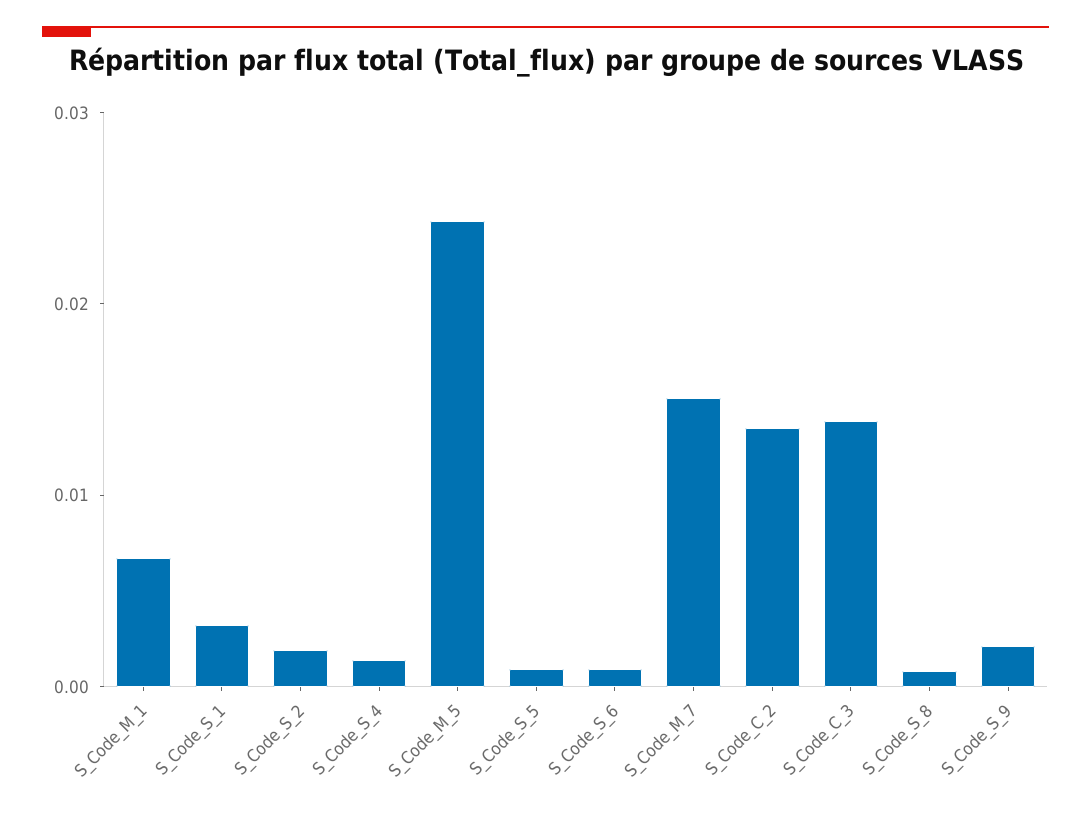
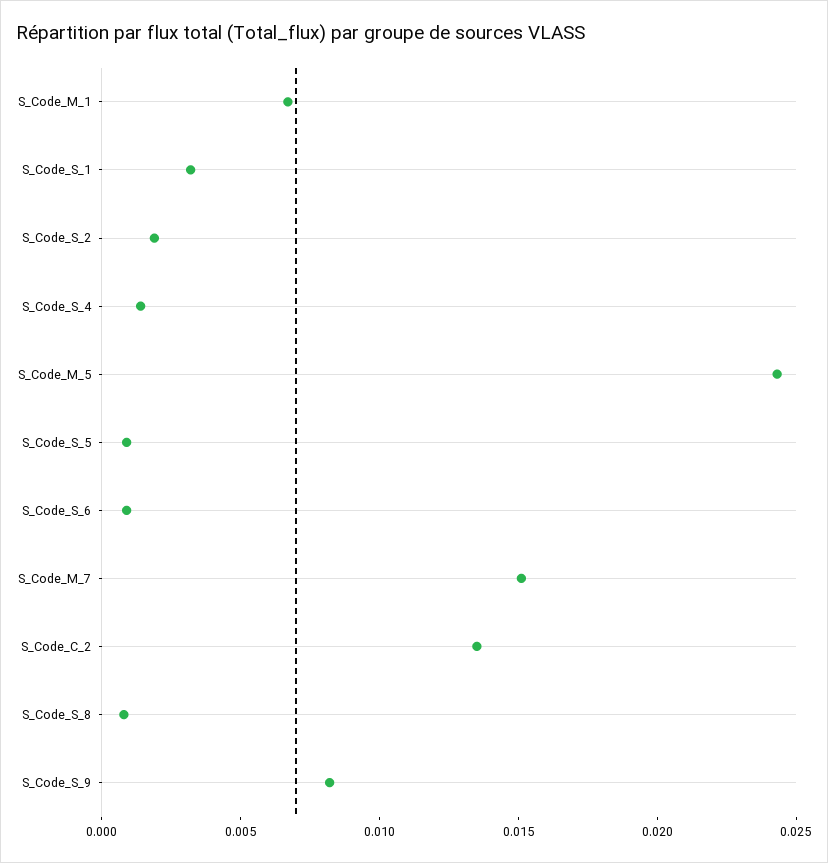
S_Code_C_3: 0.014 -> none
S_Code_S_9: 0.002 -> 0.008

